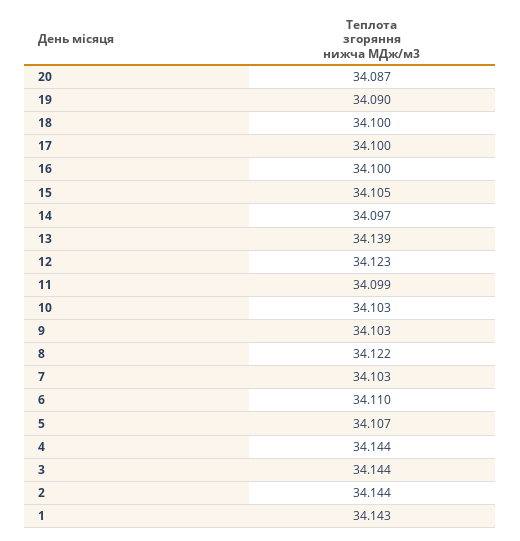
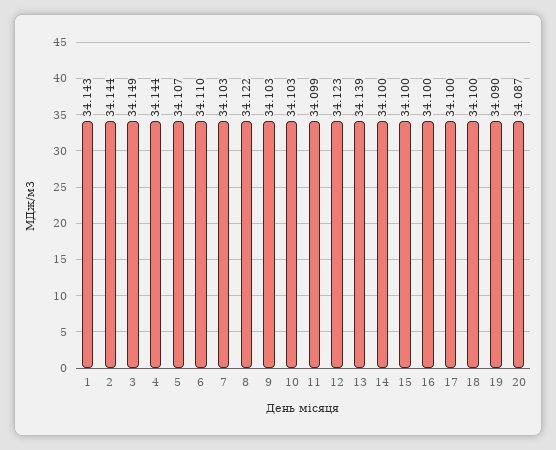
15: 34.105 -> 34.1
14: 34.097 -> 34.1
3: 34.144 -> 34.149

